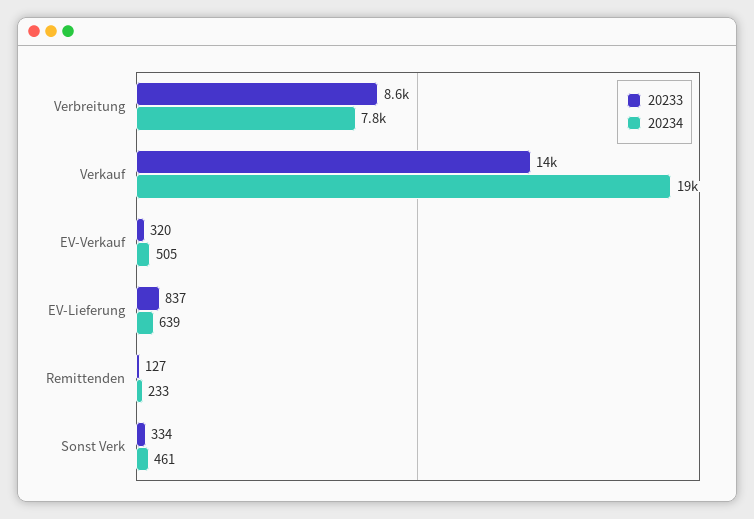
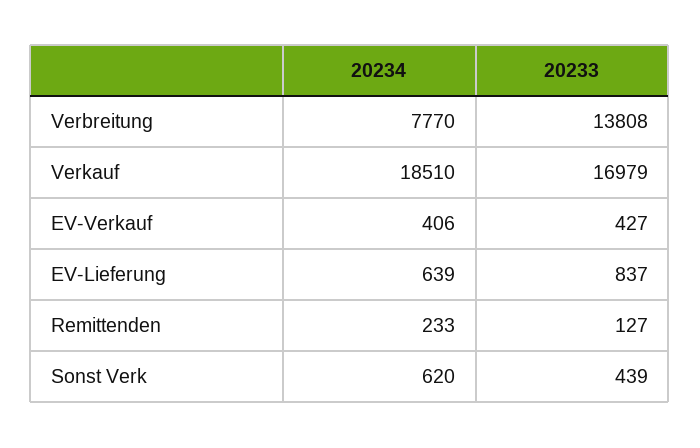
20233, Verbreitung: 8600 -> 13808
20233, Verkauf: 14000 -> 16979
20233, EV-Verkauf: 320 -> 427
20234, EV-Verkauf: 505 -> 406
20233, Sonst Verk: 334 -> 439
20234, Sonst Verk: 461 -> 620

